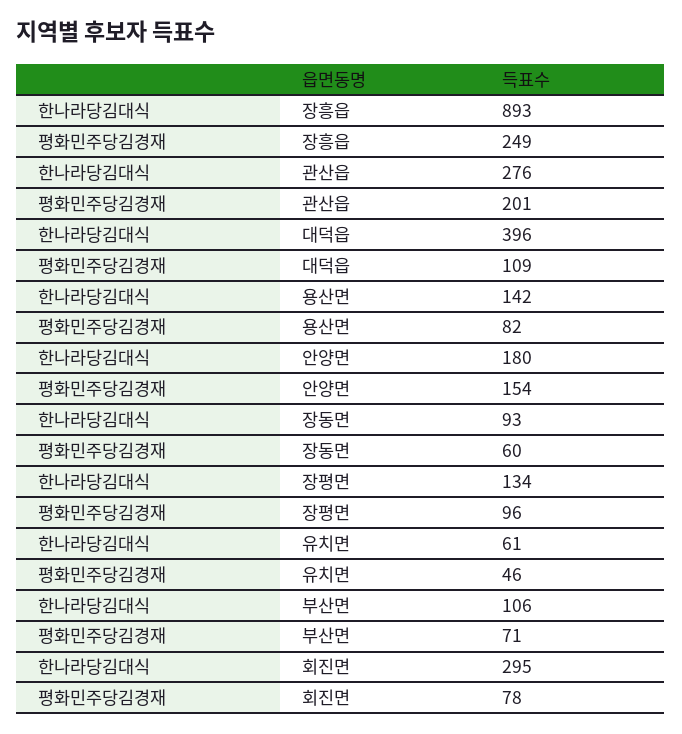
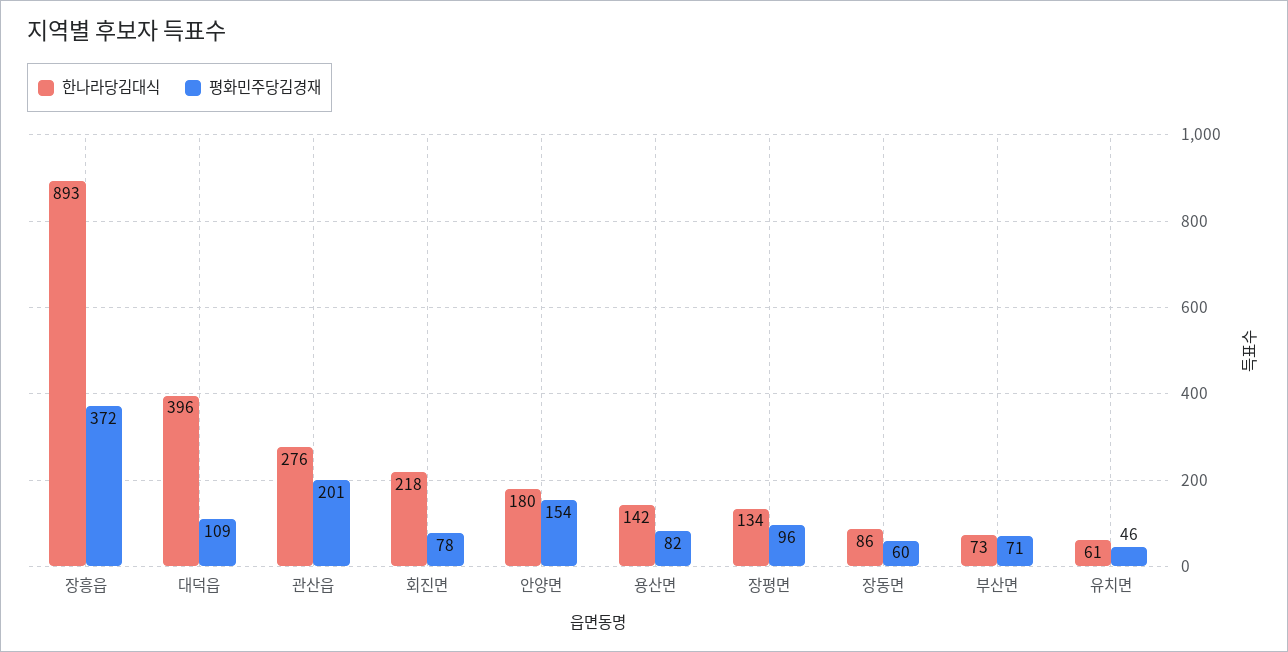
평화민주당김경재, 장흥읍: 249 -> 372
한나라당김대식, 장동면: 93 -> 86
한나라당김대식, 부산면: 106 -> 73
한나라당김대식, 회진면: 295 -> 218

